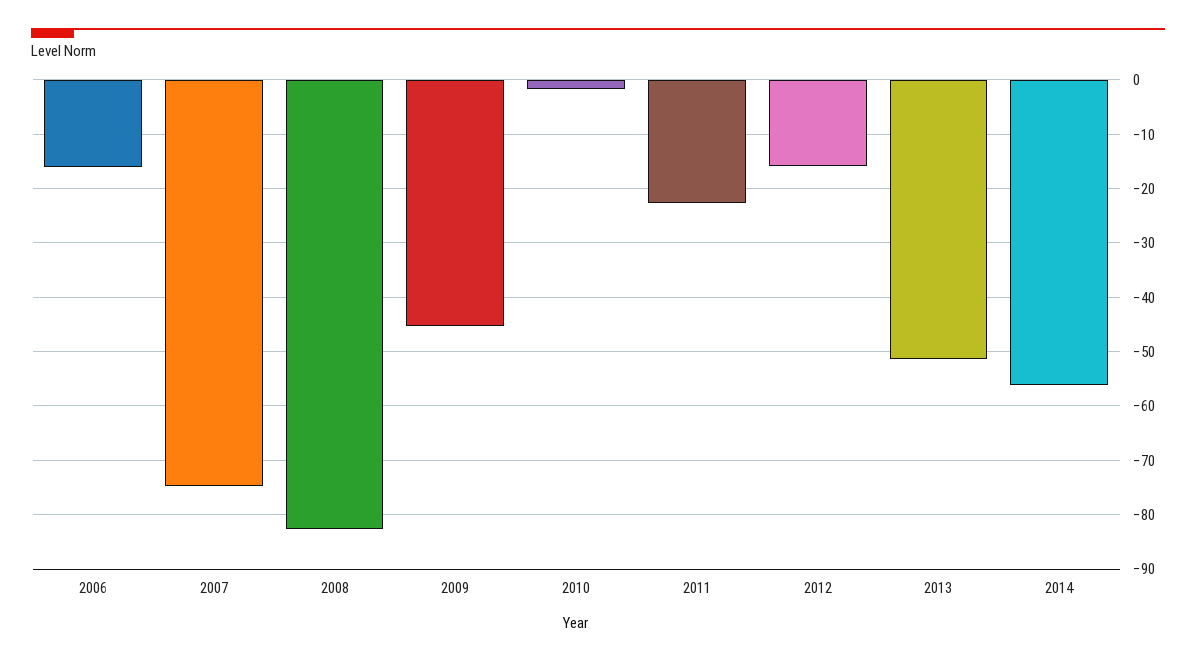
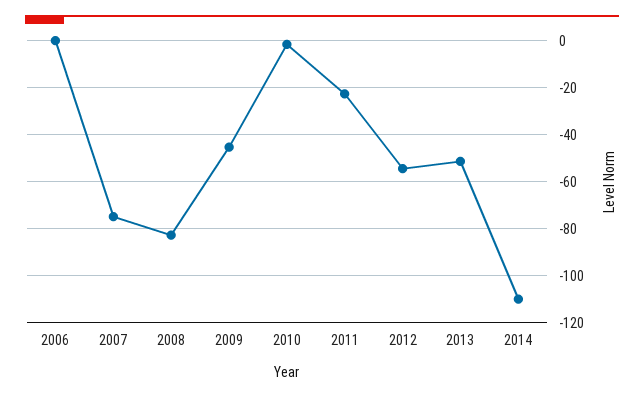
2006: -16 -> 0
2012: -16 -> -55
2014: -56 -> -110

